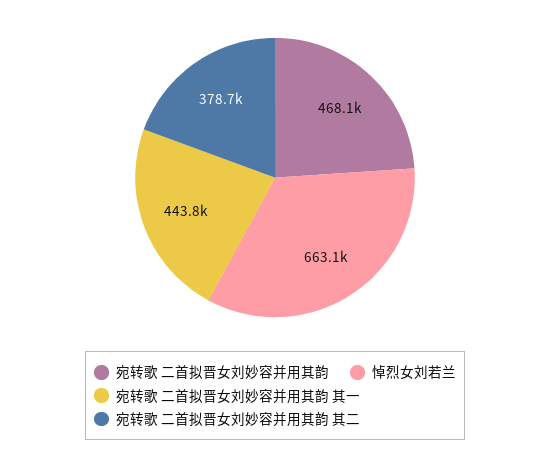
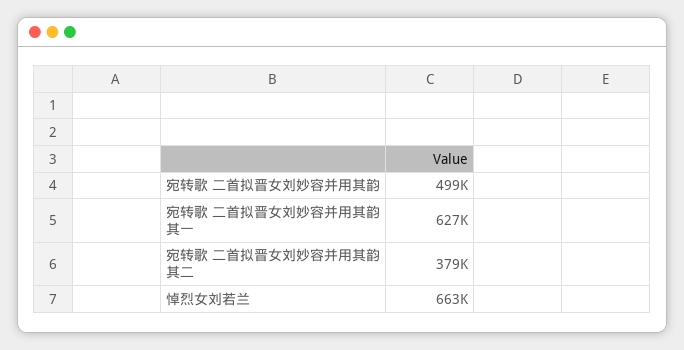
宛转歌 二首拟晋女刘妙容并用其韵: 468100 -> 499000
宛转歌 二首拟晋女刘妙容并用其韵 其一: 443800 -> 627000

